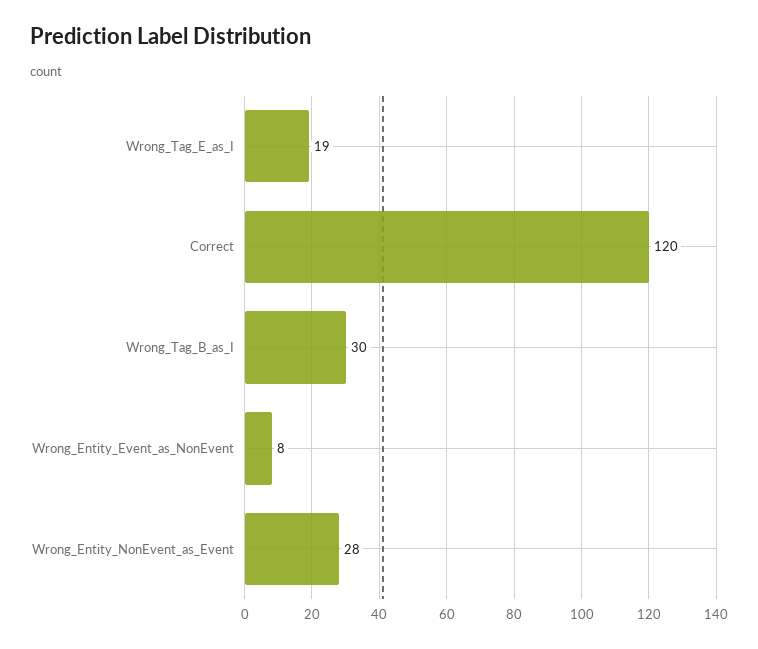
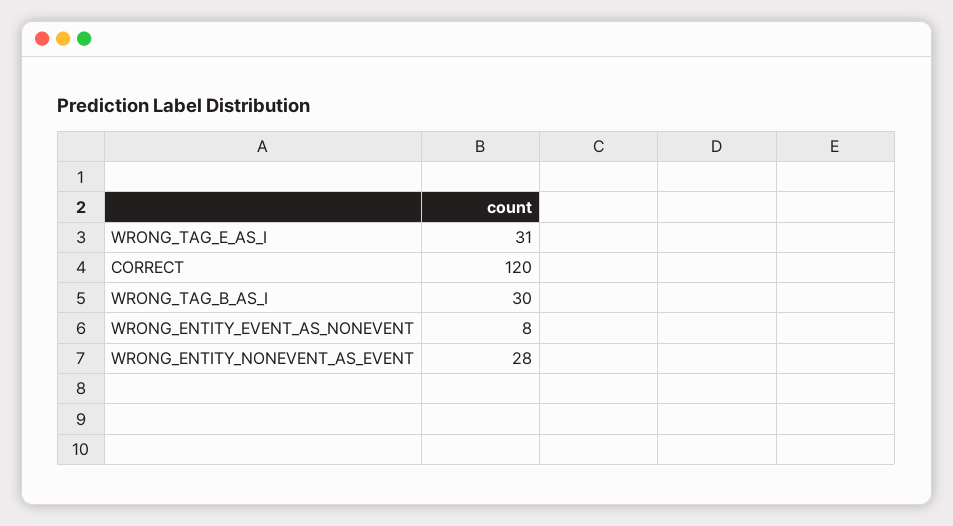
Wrong_Tag_E_as_I: 19 -> 31

